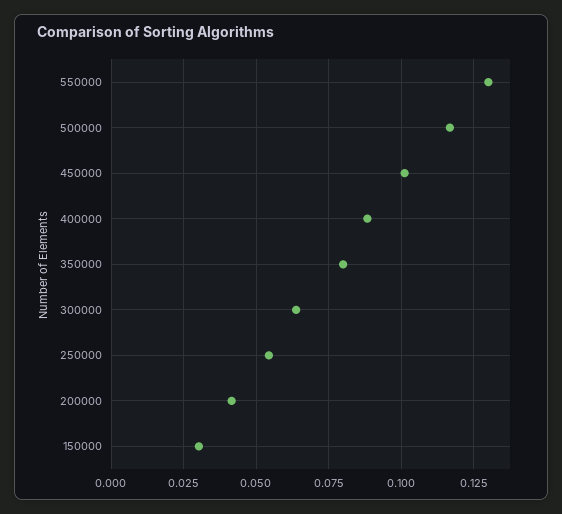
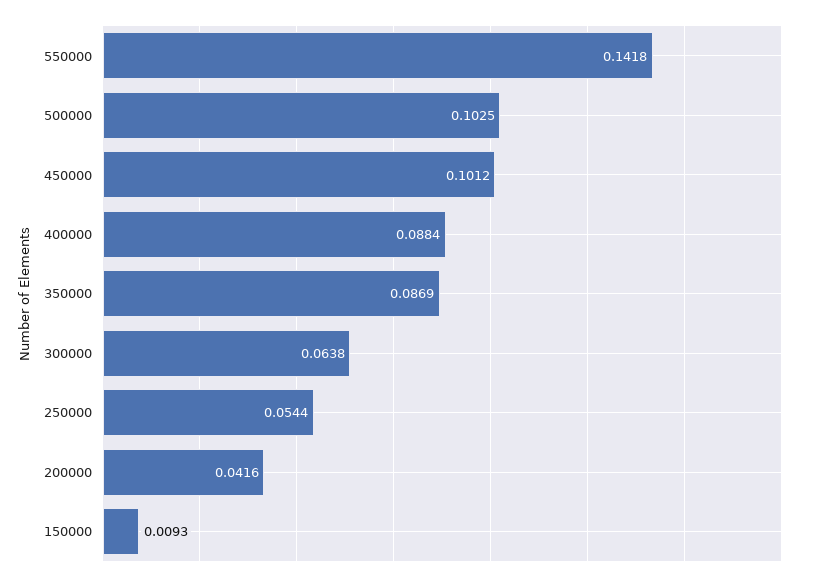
550000: 0.13 -> 0.1418
500000: 0.1175 -> 0.1025
350000: 0.08 -> 0.0869
150000: 0.03 -> 0.0093

